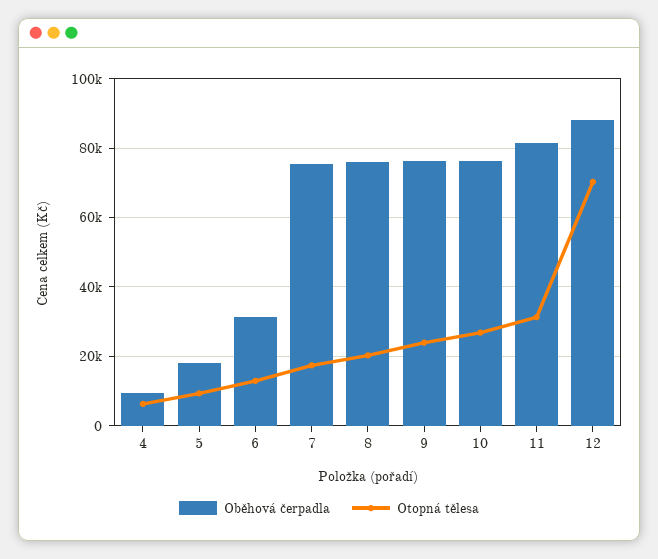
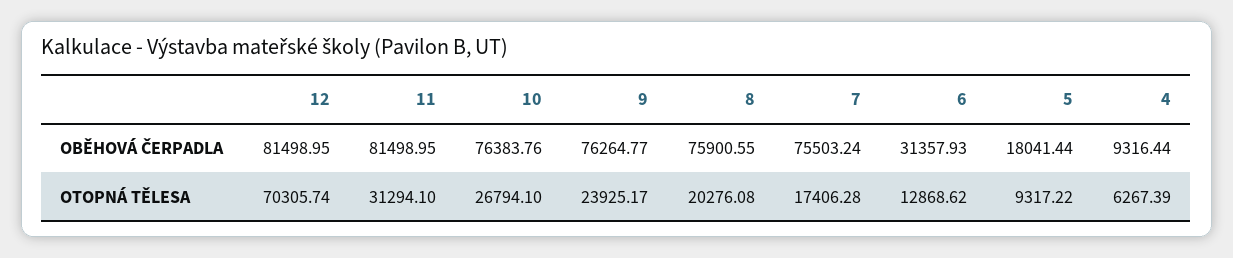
Oběhová čerpadla, 12: 88000 -> 81498.95

